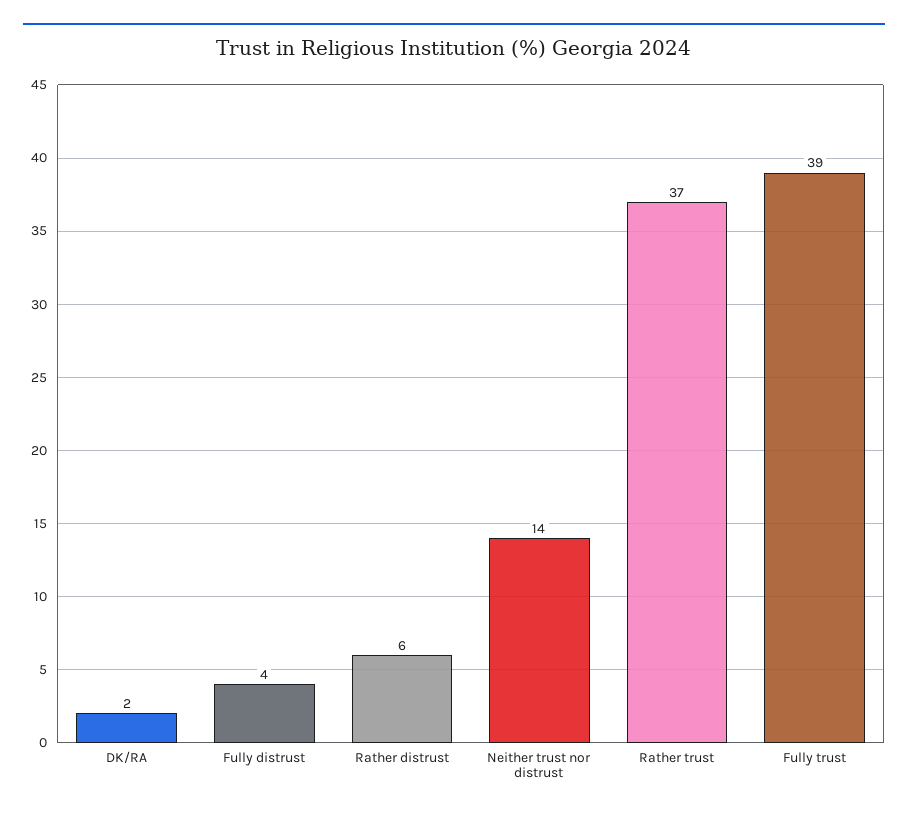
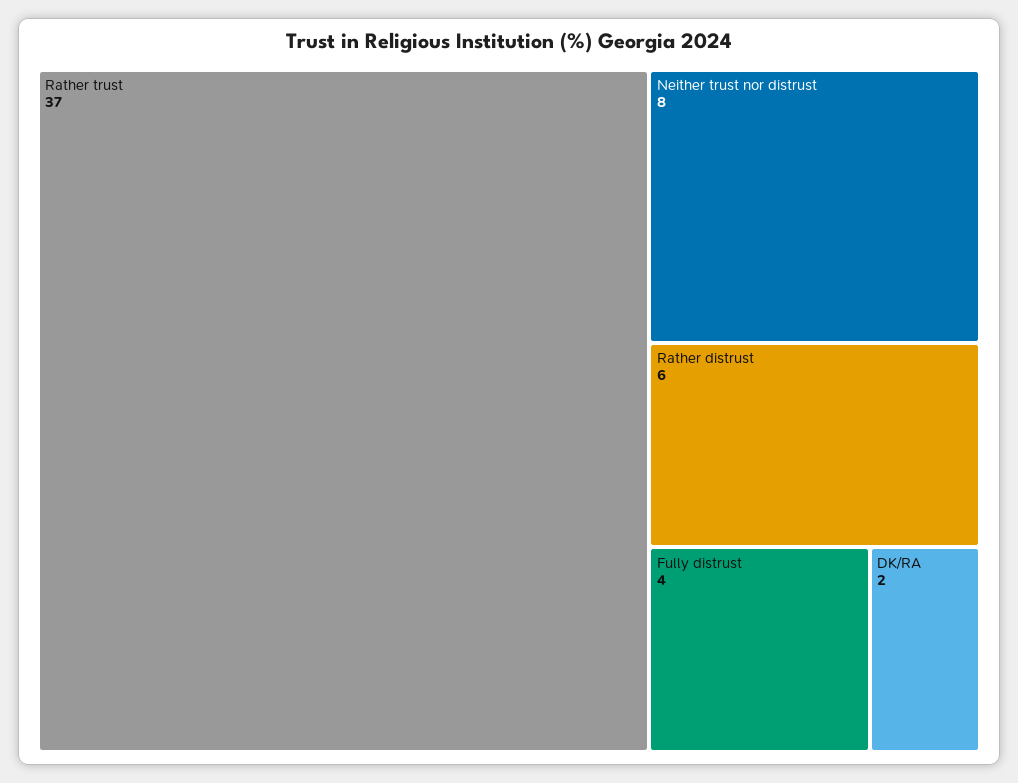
Neither trust nor distrust: 14 -> 8
Fully trust: 39 -> none

